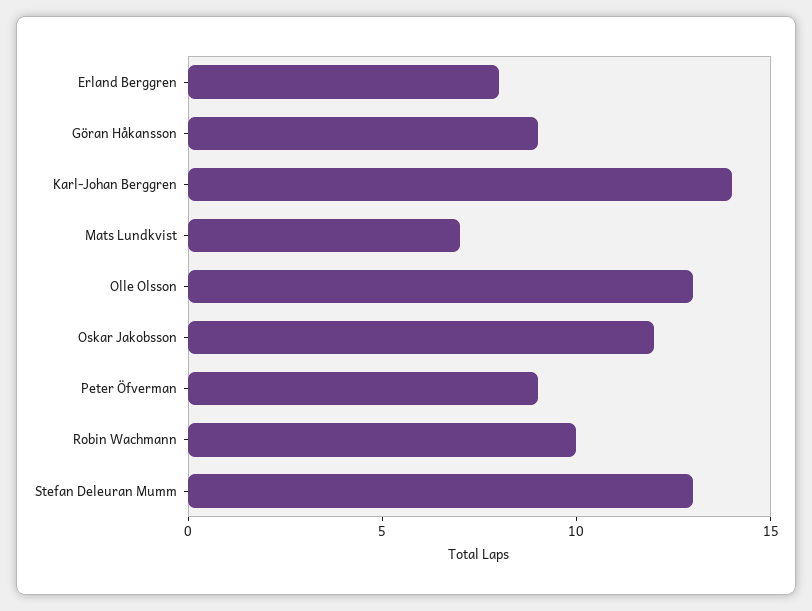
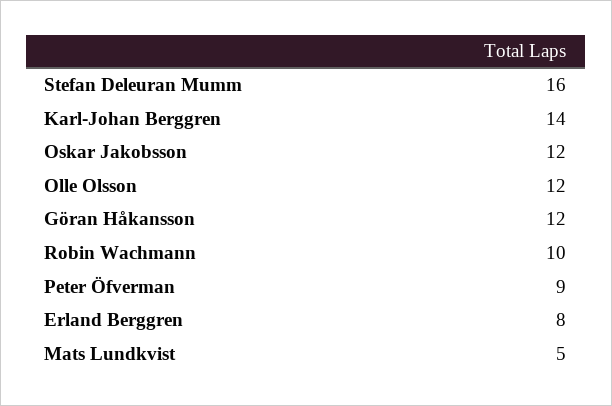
Göran Håkansson: 9 -> 12
Mats Lundkvist: 7 -> 5
Olle Olsson: 13 -> 12
Stefan Deleuran Mumm: 13 -> 16

